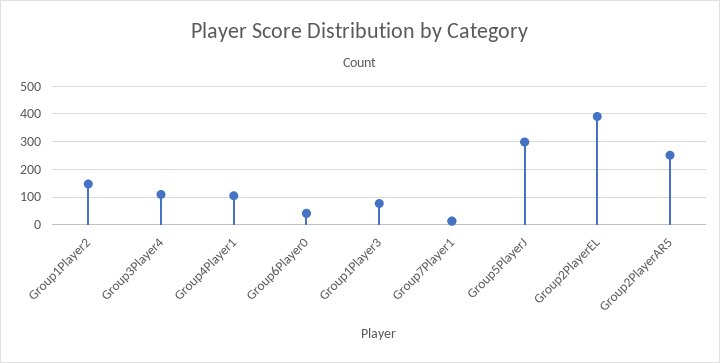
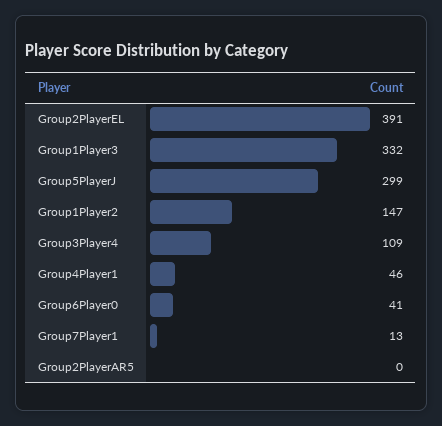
Group4Player1: 100 -> 46
Group1Player3: 75 -> 332
Group2PlayerAR5: 250 -> 0

